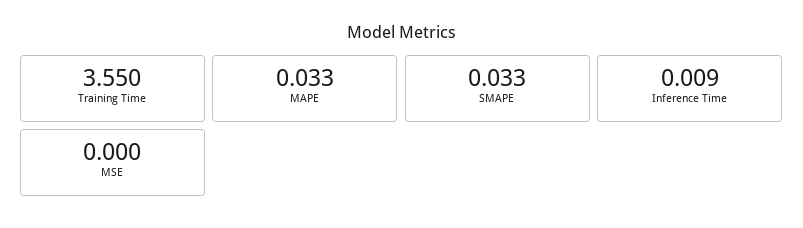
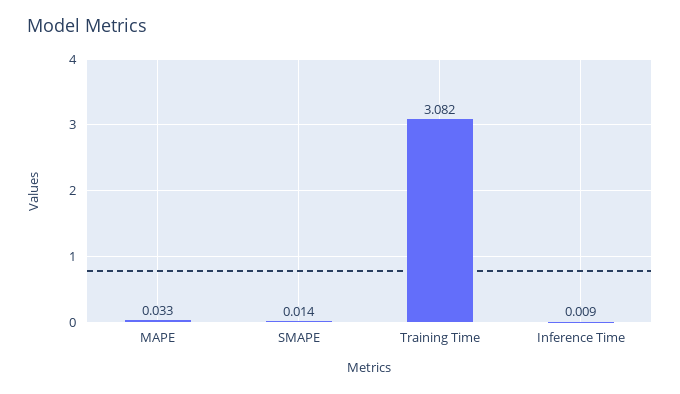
Training Time: 3.55 -> 3.082
SMAPE: 0.033 -> 0.014
MSE: 0 -> none

